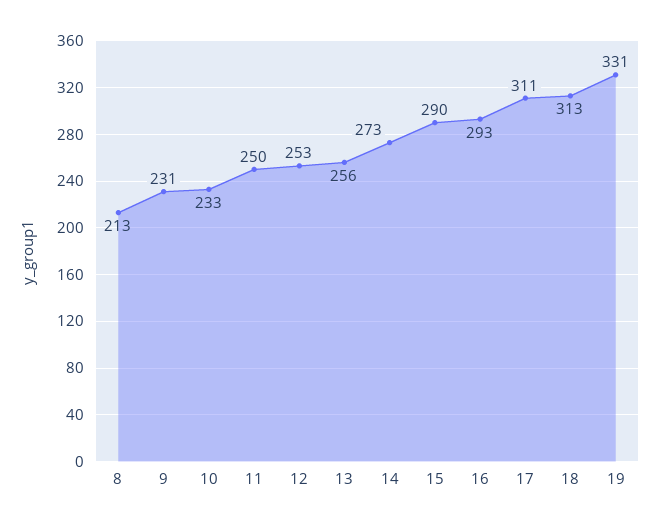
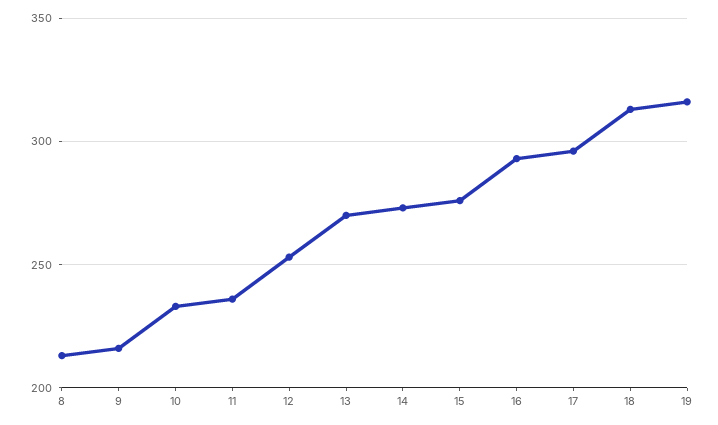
9: 231 -> 215
11: 250 -> 235
13: 256 -> 270
15: 290 -> 275
17: 311 -> 295
19: 331 -> 315

